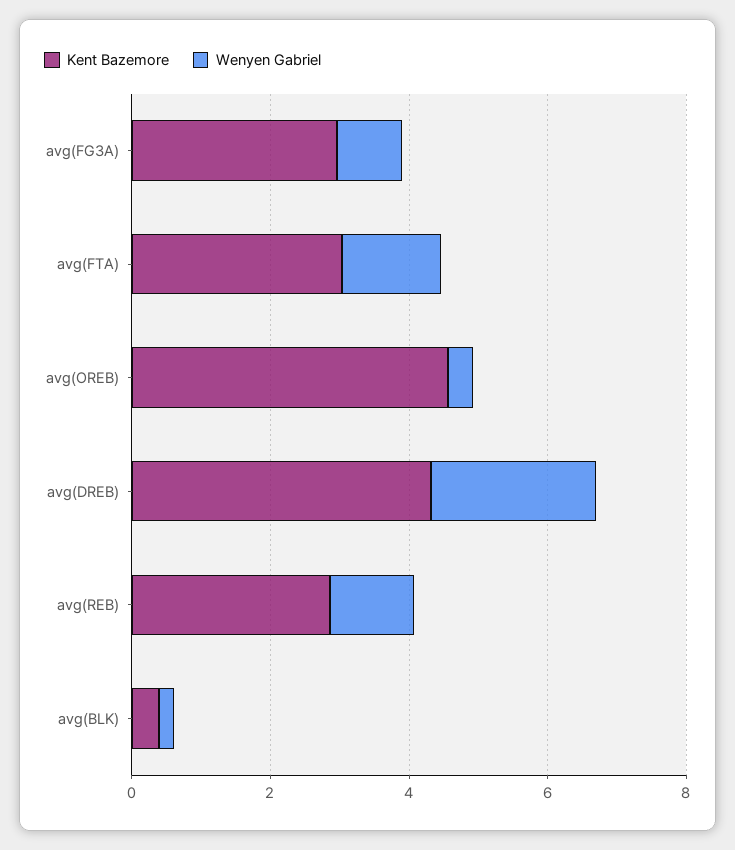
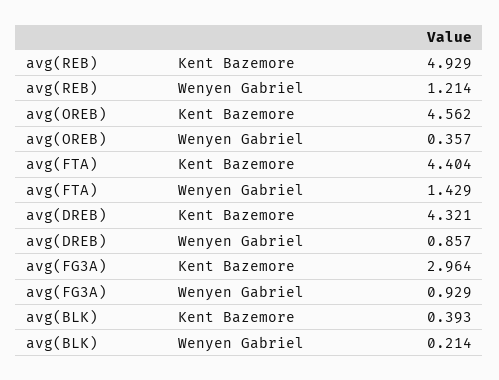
Kent Bazemore, avg(FTA): 3 -> 4.404
Wenyen Gabriel, avg(DREB): 2.5 -> 0.857
Kent Bazemore, avg(REB): 3 -> 4.929

